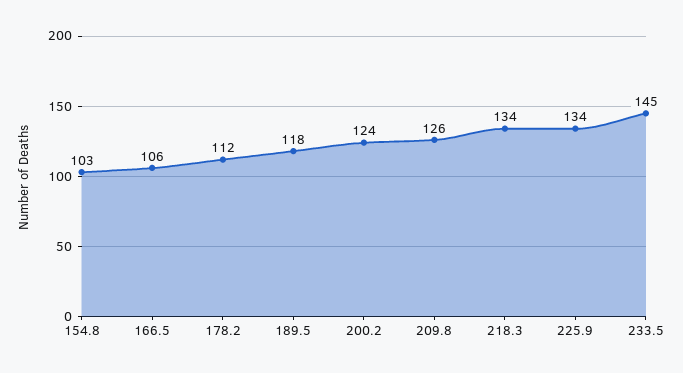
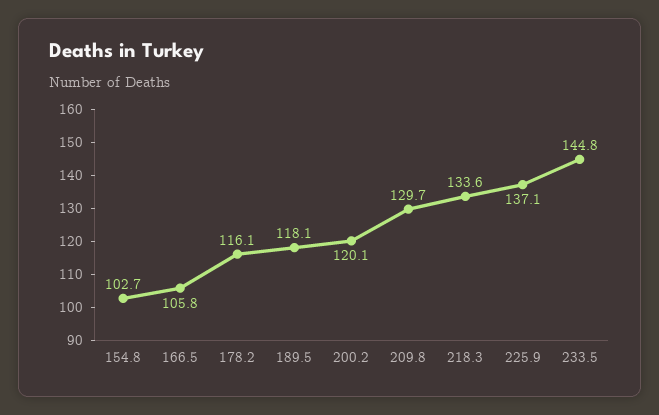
178.2: 112 -> 116.1
200.2: 124 -> 120.1
209.8: 126 -> 129.7
225.9: 134 -> 137.1

